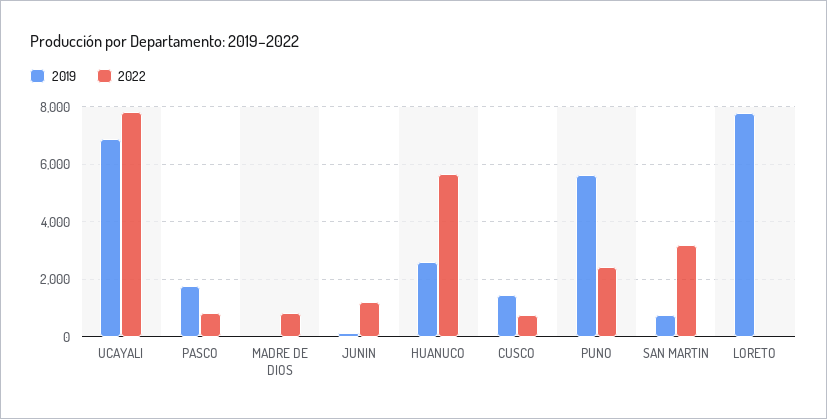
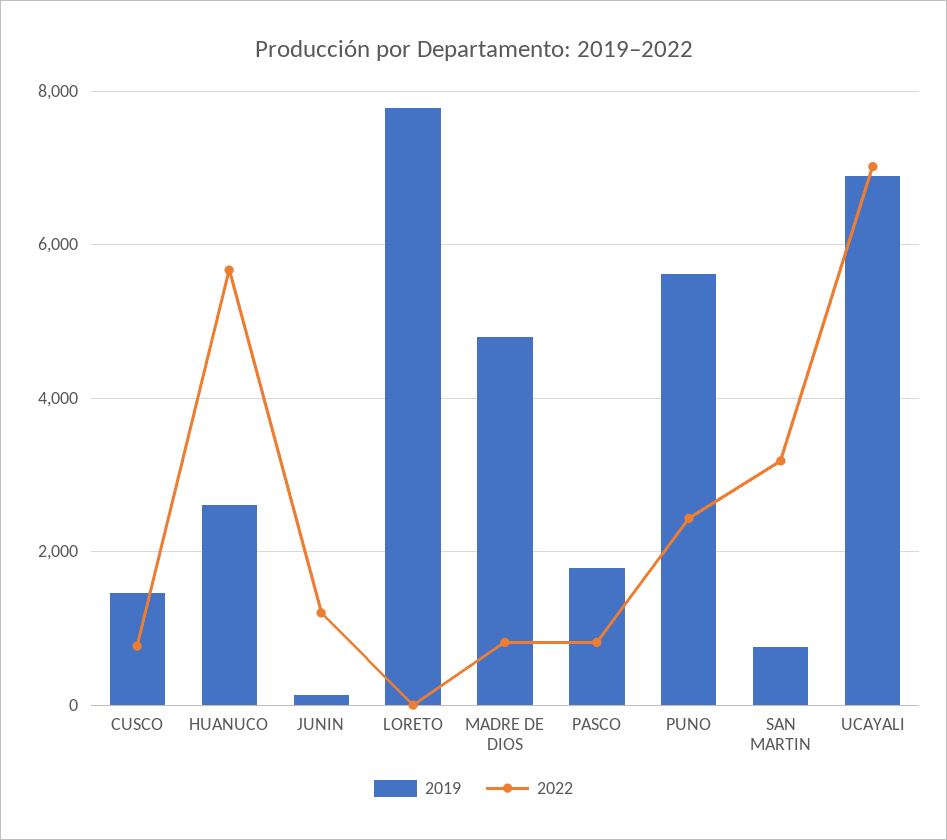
2022, UCAYALI: 7750 -> 7000
2019, MADRE DE DIOS: 0 -> 4800

